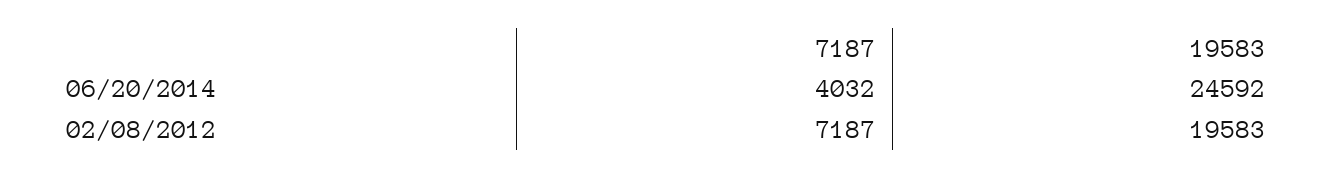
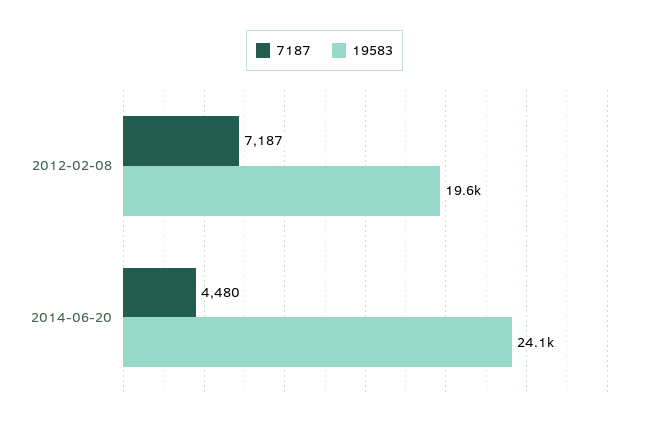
7187, 06/20/2014: 4032 -> 4480
19583, 06/20/2014: 24592 -> 24100

